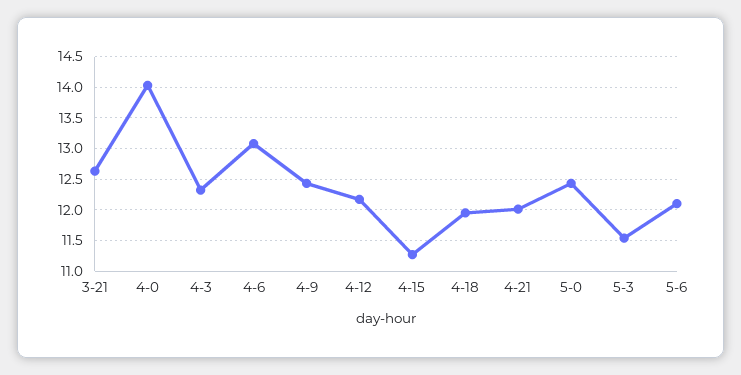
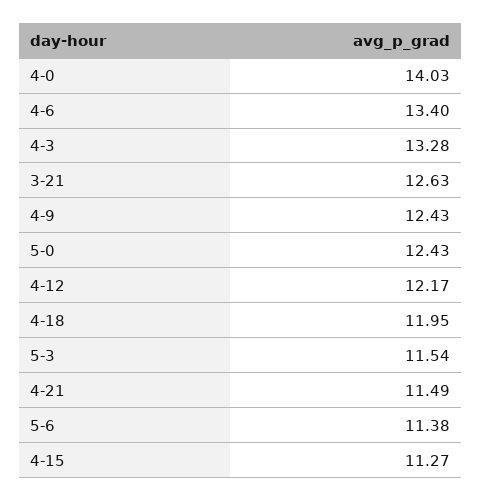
4-3: 12.3 -> 13.28
4-6: 13.1 -> 13.4
4-21: 12 -> 11.49
5-6: 12.1 -> 11.38

